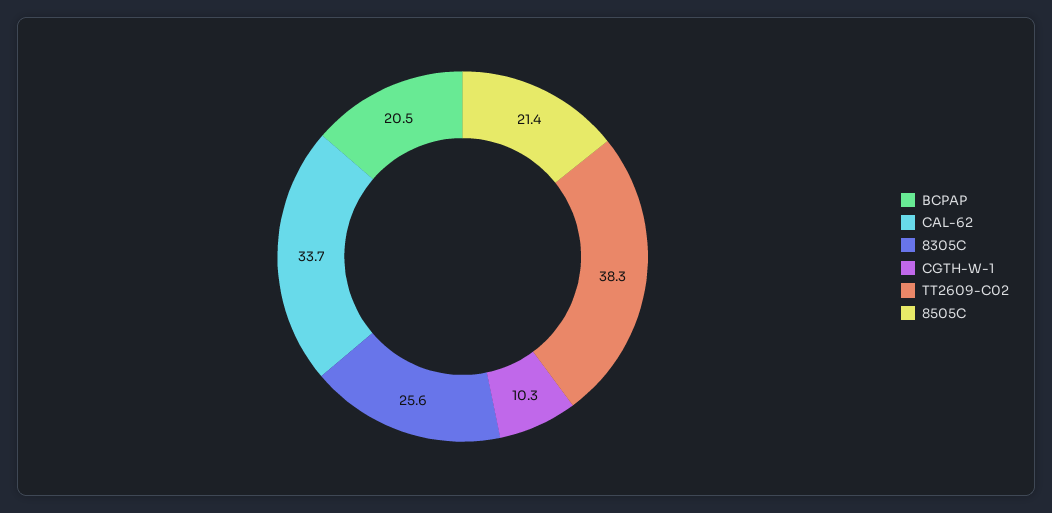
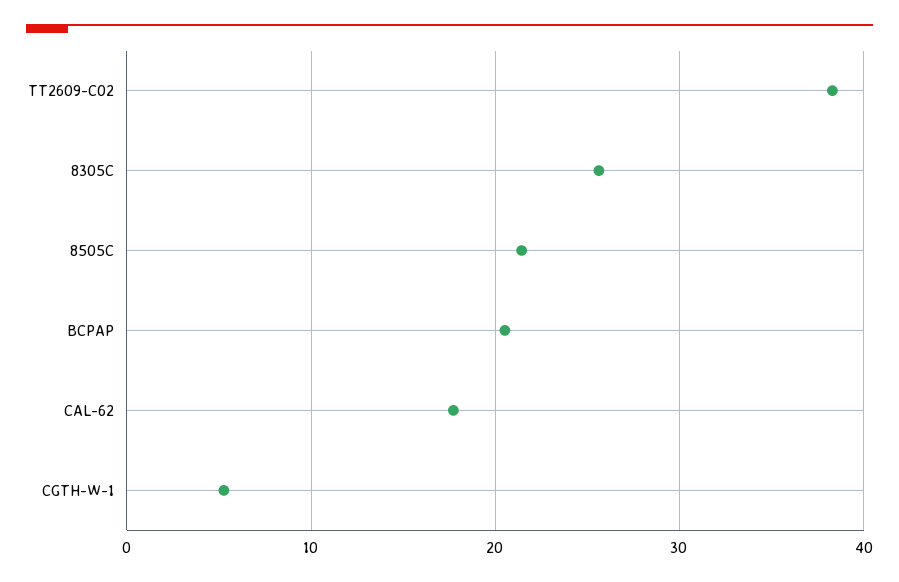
CAL-62: 33.7 -> 18
CGTH-W-1: 10.3 -> 5

